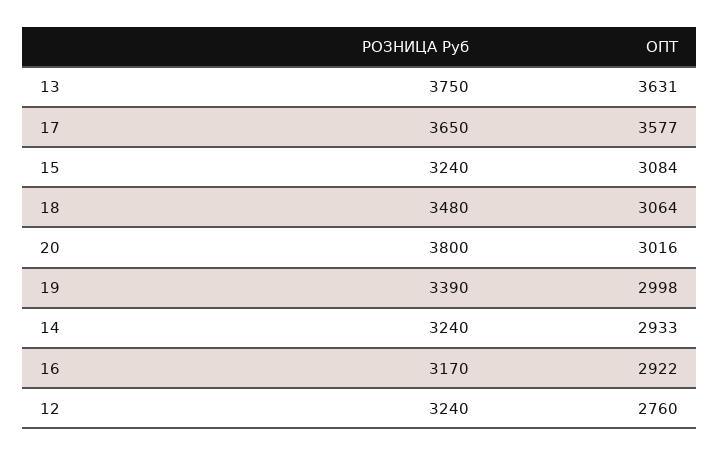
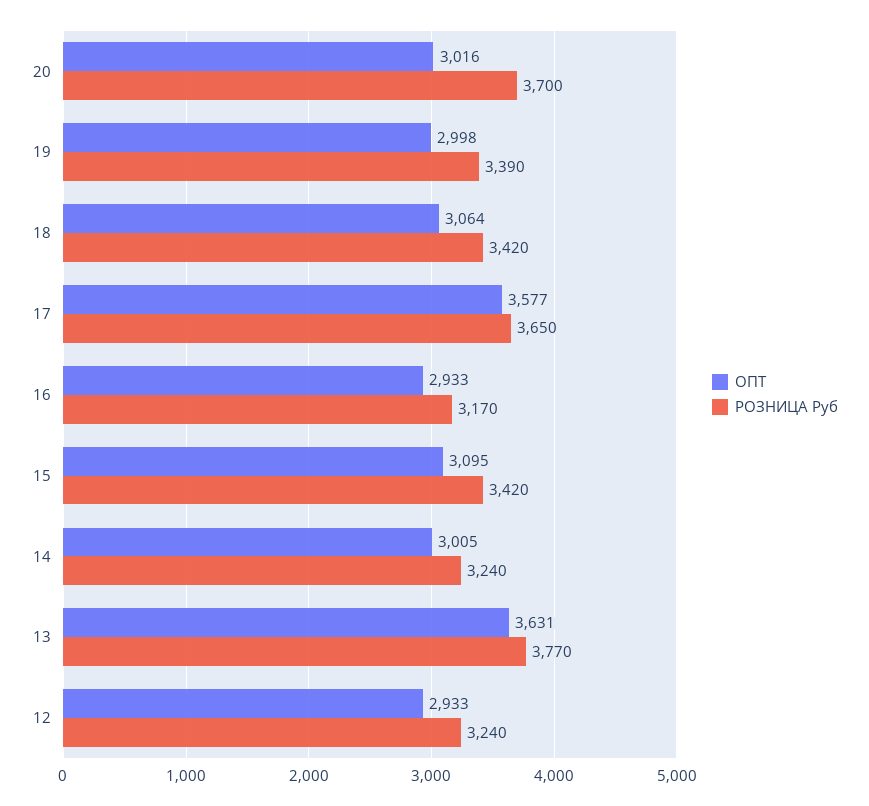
РОЗНИЦА Руб, 13: 3750 -> 3770
РОЗНИЦА Руб, 15: 3240 -> 3420
ОПТ, 15: 3084 -> 3095
РОЗНИЦА Руб, 18: 3480 -> 3420
РОЗНИЦА Руб, 20: 3800 -> 3700
ОПТ, 14: 2933 -> 3005
ОПТ, 16: 2922 -> 2933
ОПТ, 12: 2760 -> 2933

